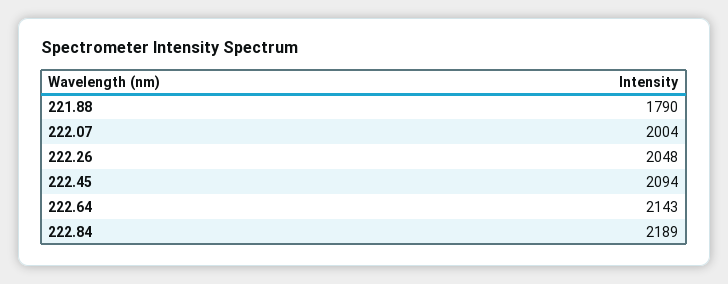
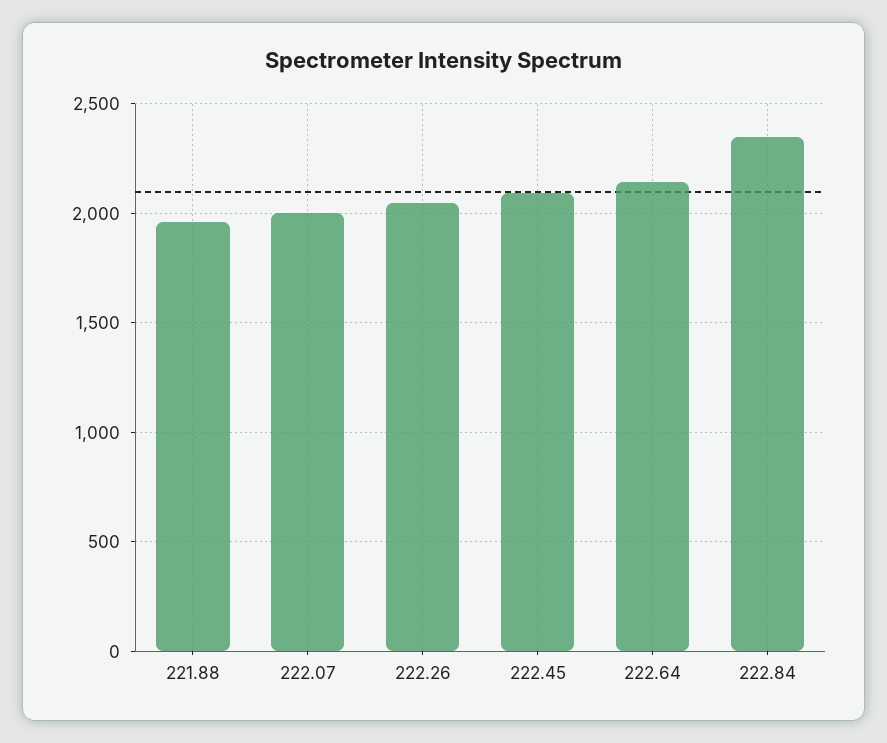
221.88: 1790 -> 1950
222.84: 2189 -> 2350

